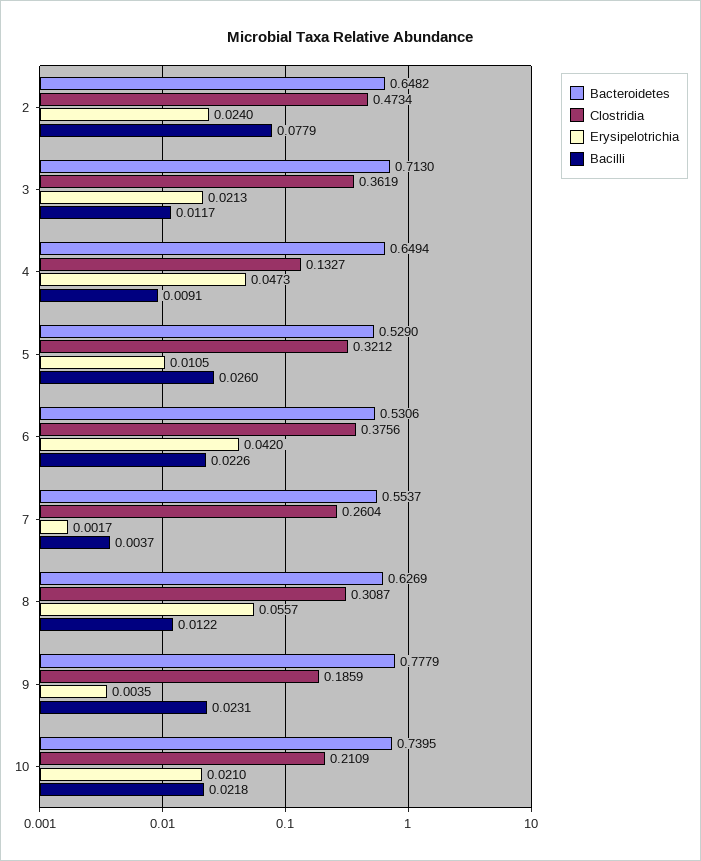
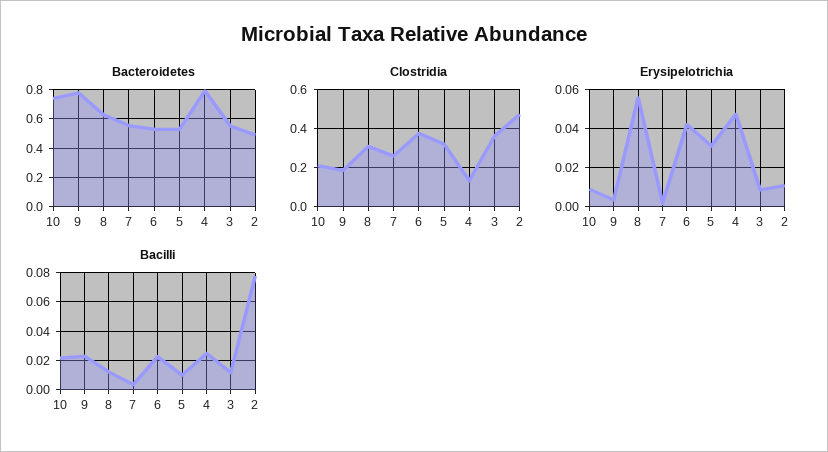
Bacteroidetes, 2: 0.6482 -> 0.5
Erysipelotrichia, 2: 0.024 -> 0.01
Bacteroidetes, 3: 0.713 -> 0.55
Erysipelotrichia, 3: 0.0213 -> 0.01
Bacteroidetes, 4: 0.6494 -> 0.8
Bacilli, 4: 0.0091 -> 0.025
Erysipelotrichia, 5: 0.0105 -> 0.03
Bacilli, 5: 0.026 -> 0.01
Erysipelotrichia, 10: 0.021 -> 0.01

